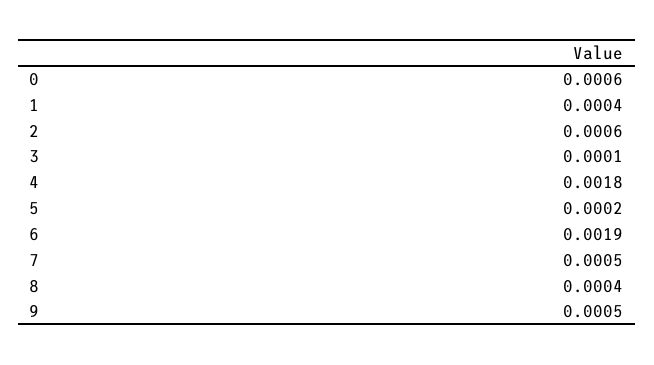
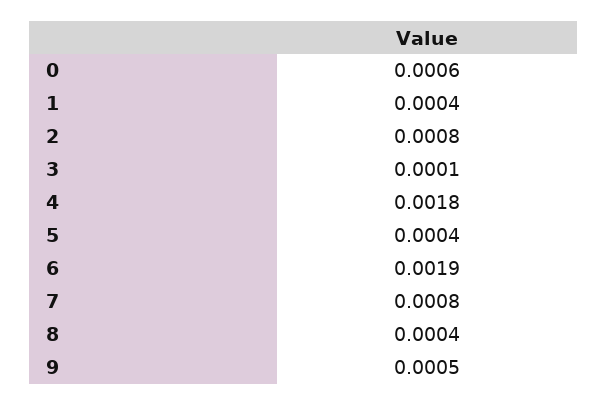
2: 0.0006 -> 0.0008
5: 0.0002 -> 0.0004
7: 0.0005 -> 0.0008

